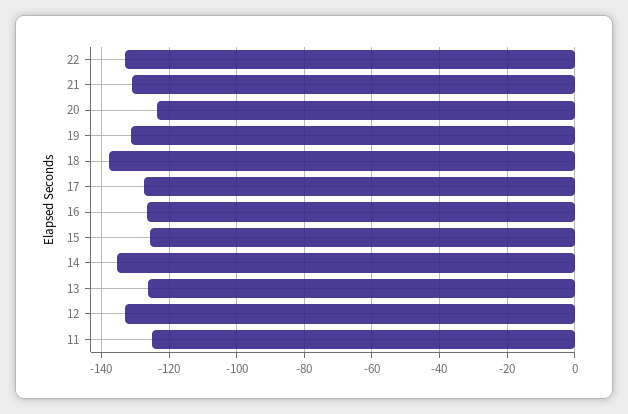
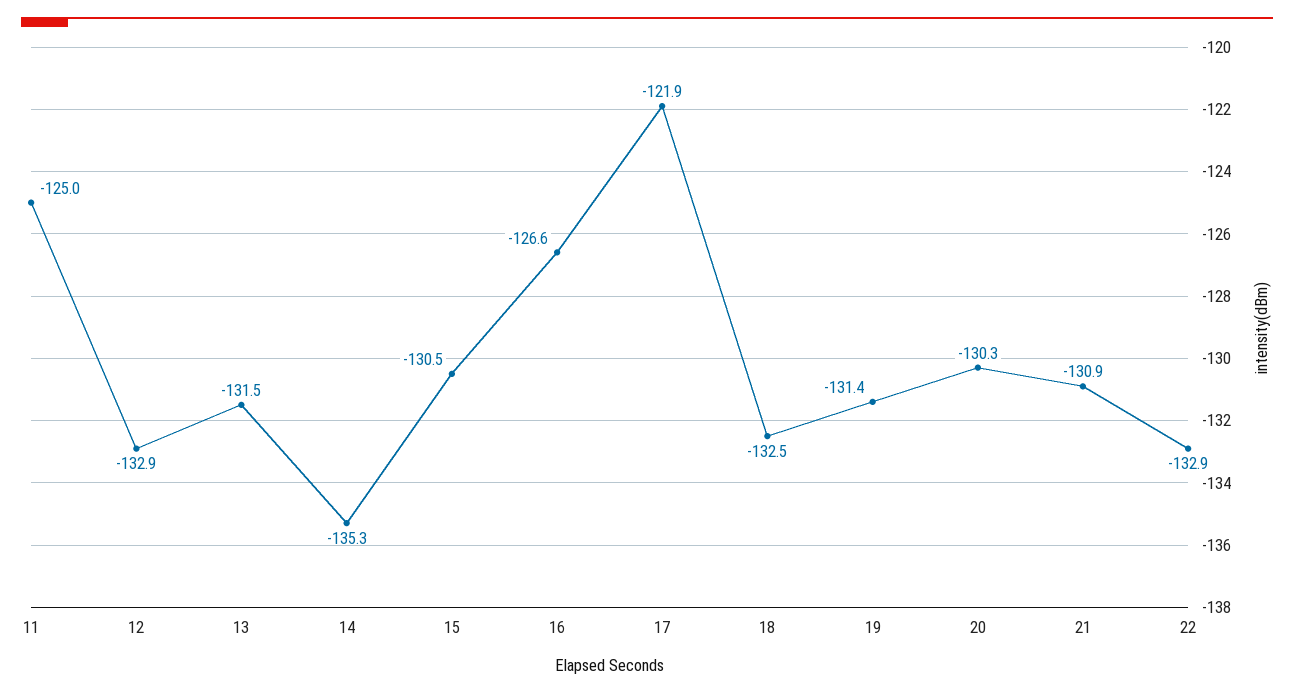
20: -124 -> -130.3
18: -138 -> -132.5
17: -128 -> -121.9
15: -126 -> -130.5
13: -126 -> -131.5

